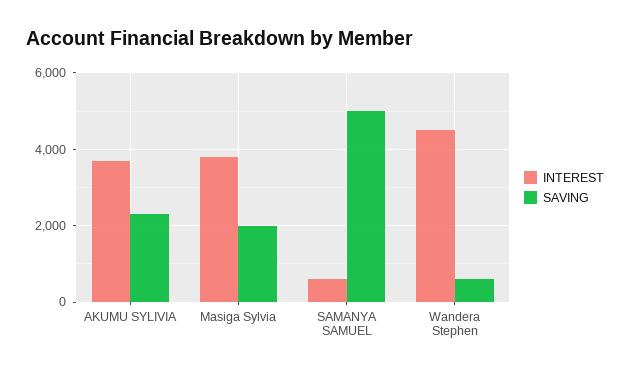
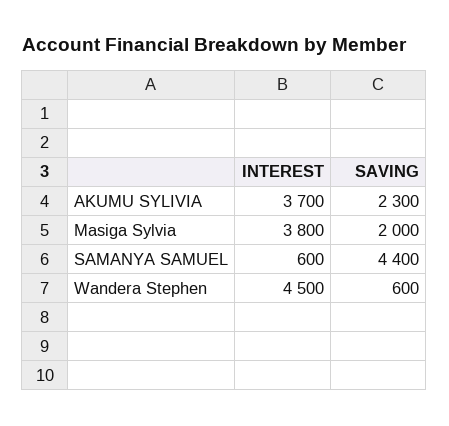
SAVING, SAMANYA SAMUEL: 5000 -> 4400

